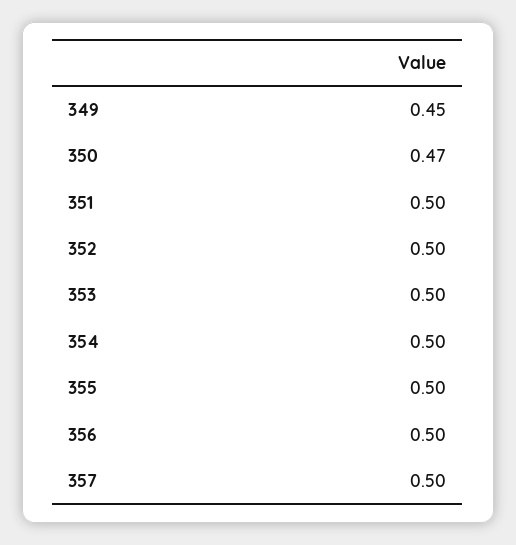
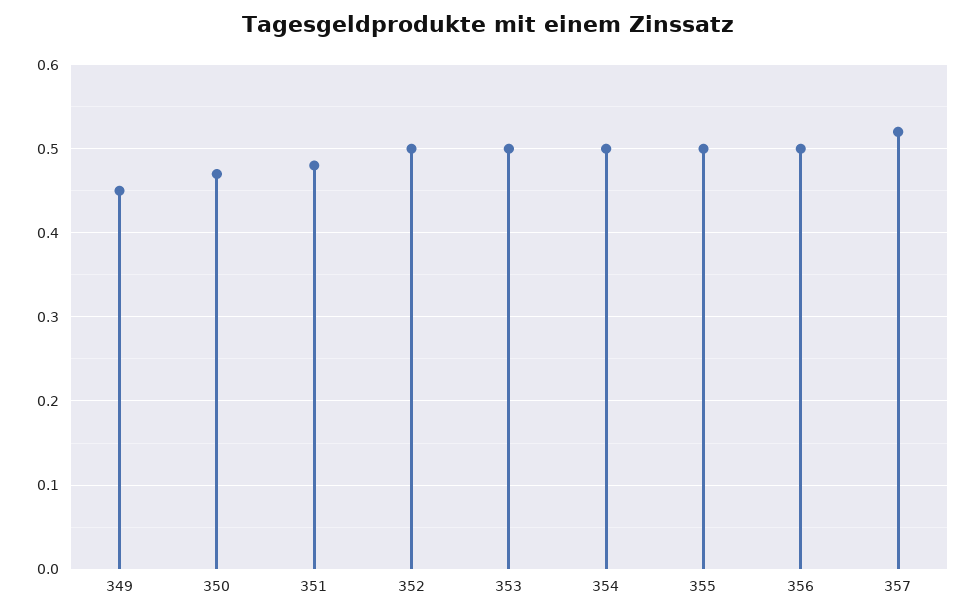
351: 0.5 -> 0.48
357: 0.5 -> 0.52

